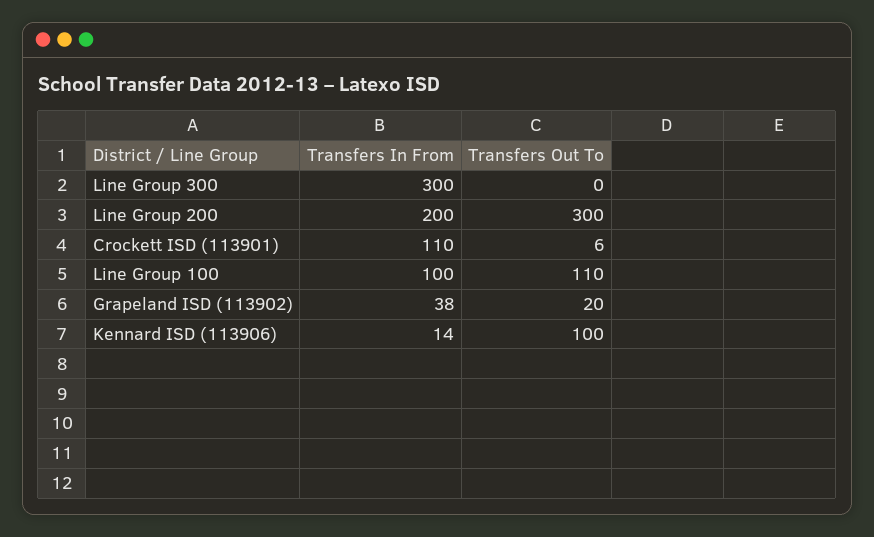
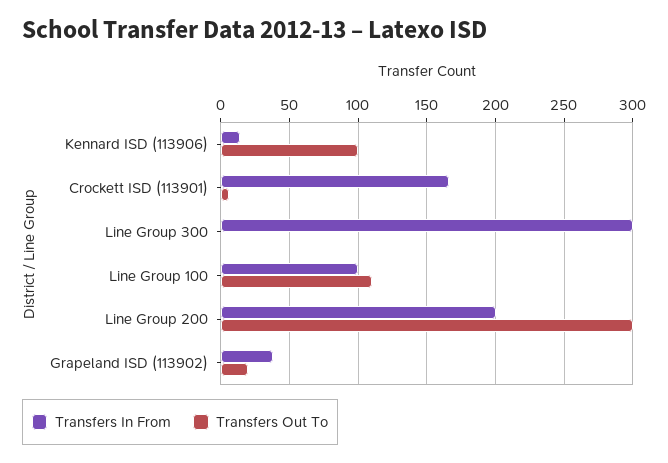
Transfers In From, Crockett ISD (113901): 110 -> 165

